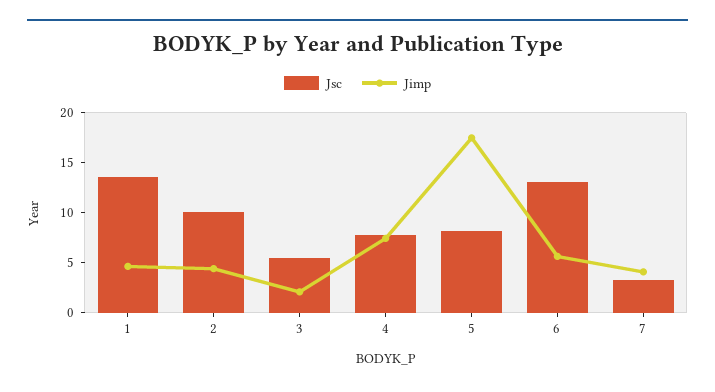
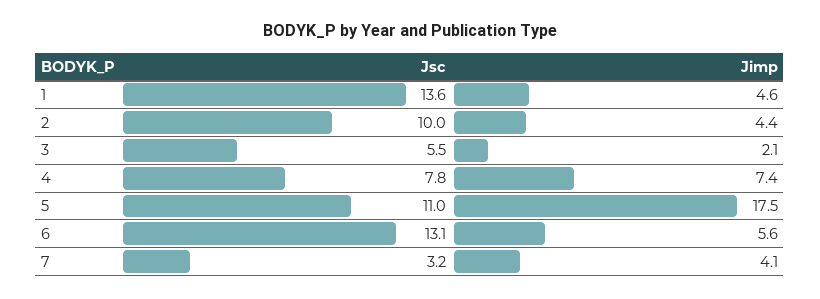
Jsc, 5: 8 -> 11

